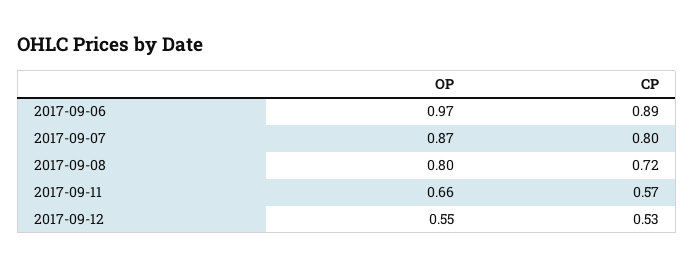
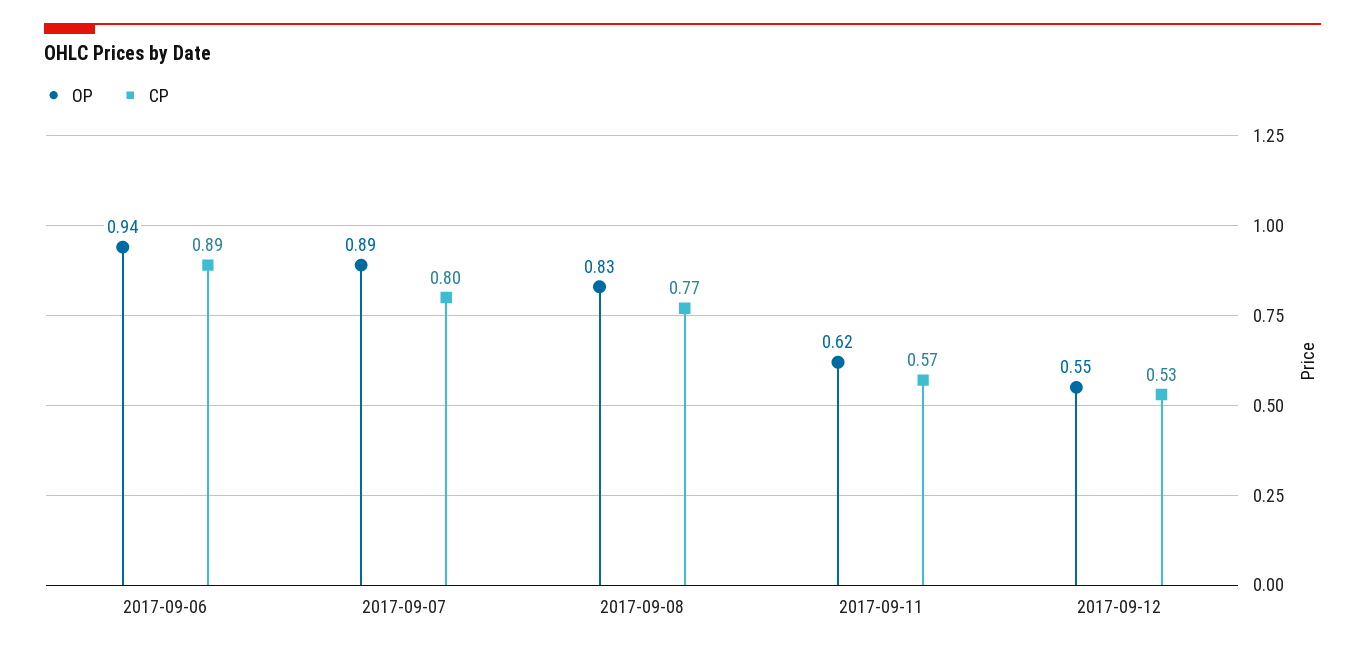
OP, 2017-09-06: 0.97 -> 0.94
OP, 2017-09-07: 0.87 -> 0.89
OP, 2017-09-08: 0.8 -> 0.83
CP, 2017-09-08: 0.72 -> 0.77
OP, 2017-09-11: 0.66 -> 0.62

